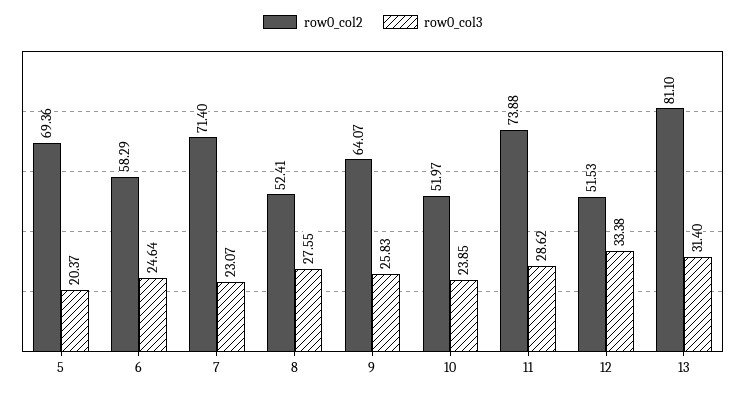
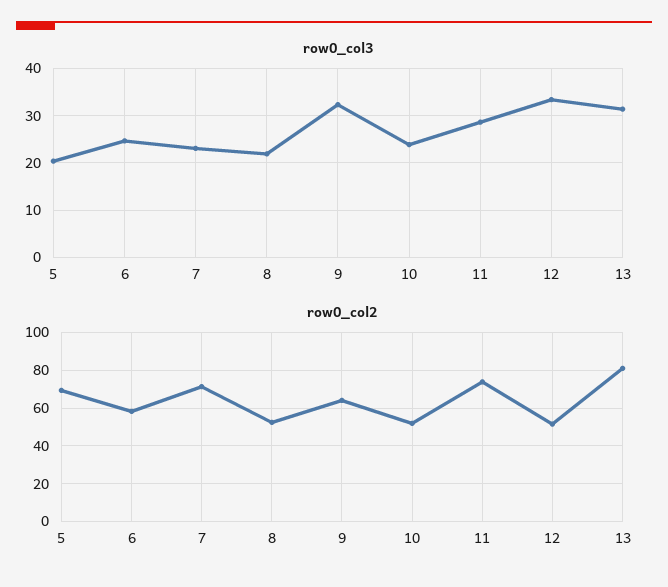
row0_col3, 8: 27.55 -> 22
row0_col3, 9: 25.83 -> 32

